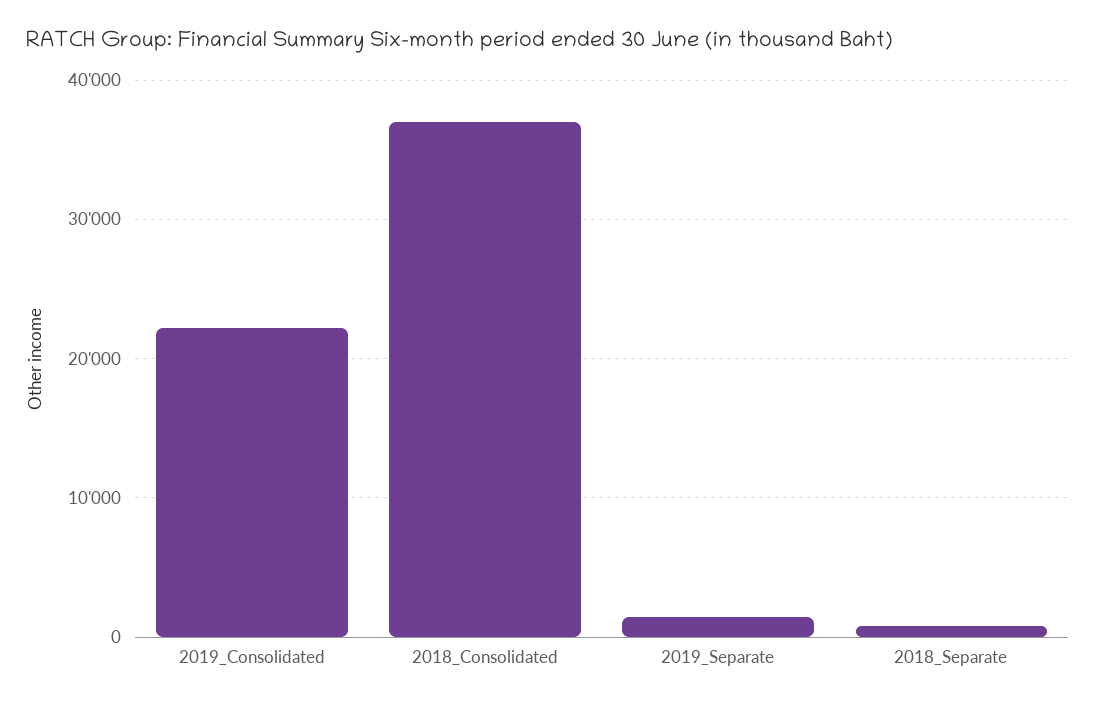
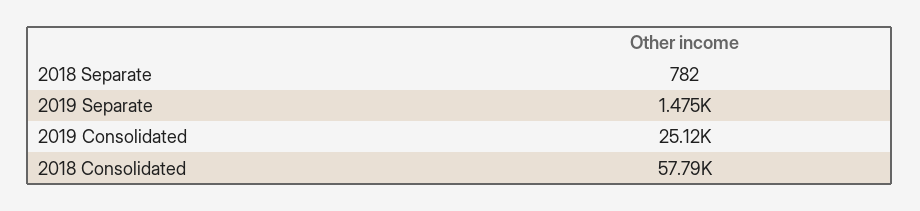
2019_Consolidated: 22000 -> 25120
2018_Consolidated: 37000 -> 57790

